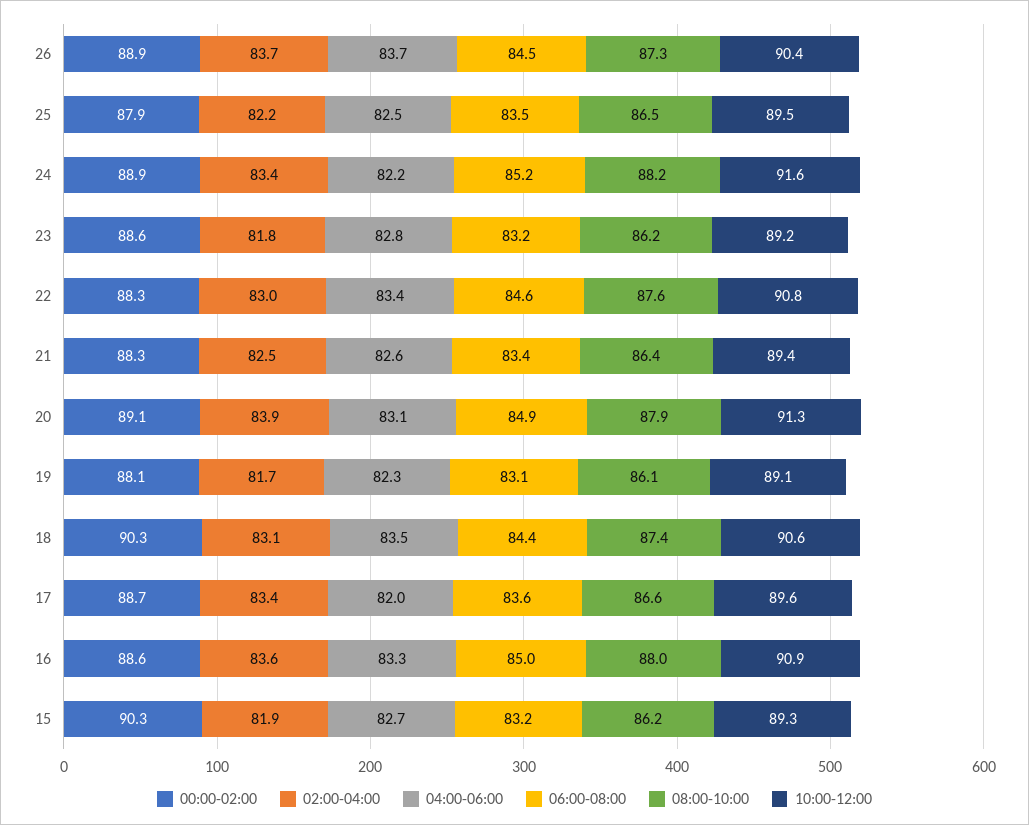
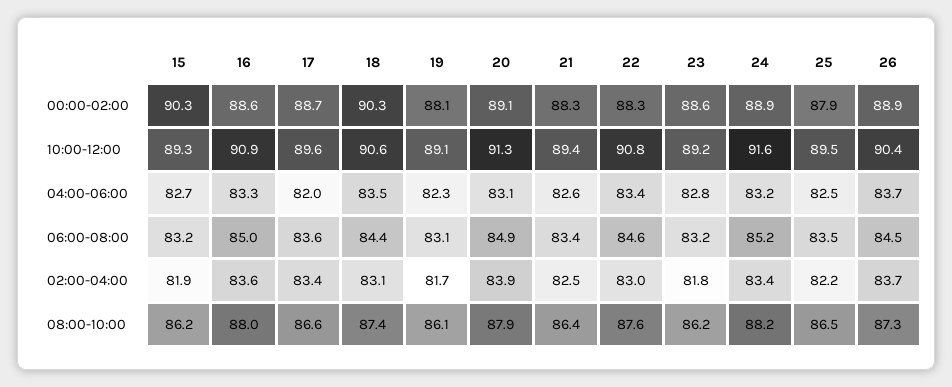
04:00-06:00, 24: 82.2 -> 83.2

